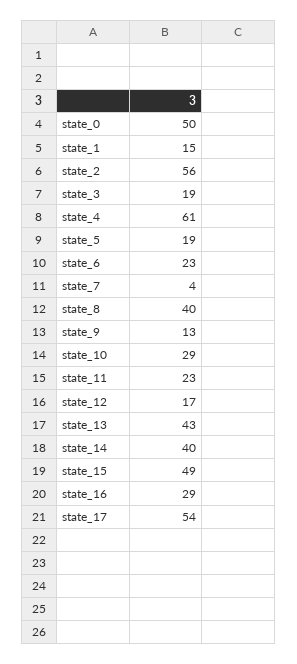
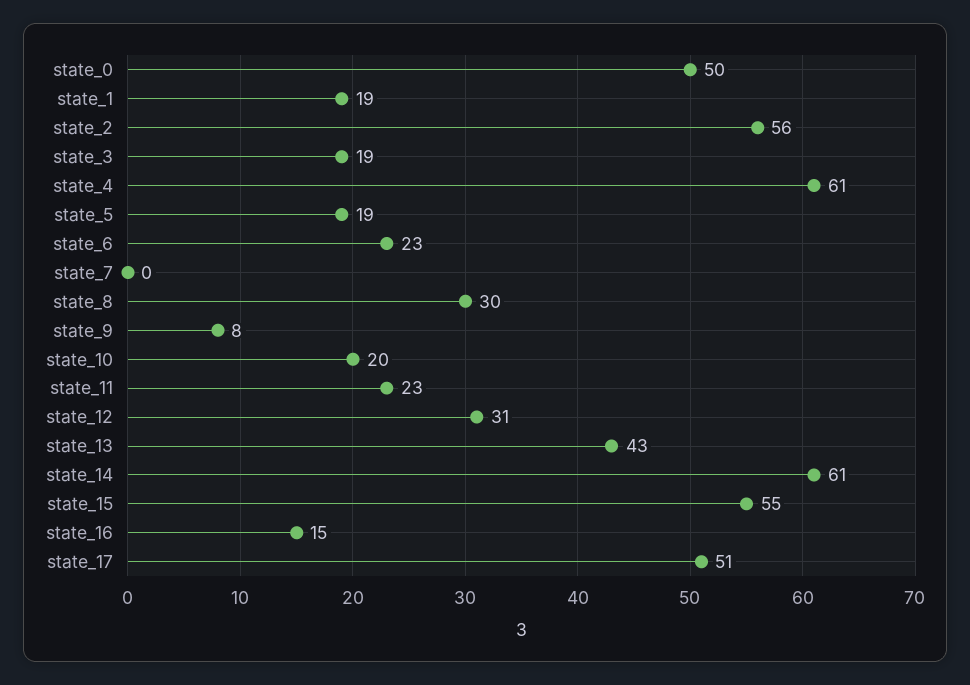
state_1: 15 -> 19
state_7: 4 -> 0
state_8: 40 -> 30
state_9: 13 -> 8
state_10: 29 -> 20
state_12: 17 -> 31
state_14: 40 -> 61
state_15: 49 -> 55
state_16: 29 -> 15
state_17: 54 -> 51

